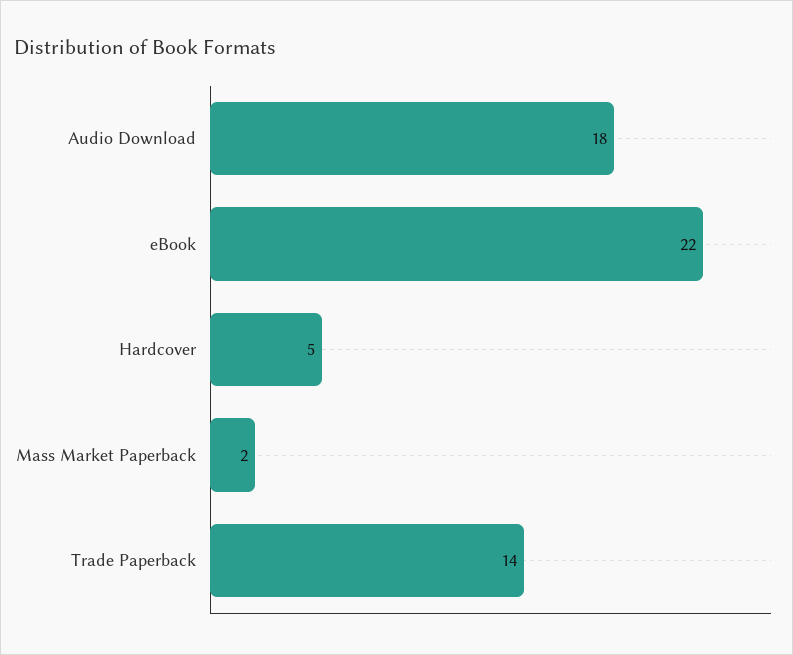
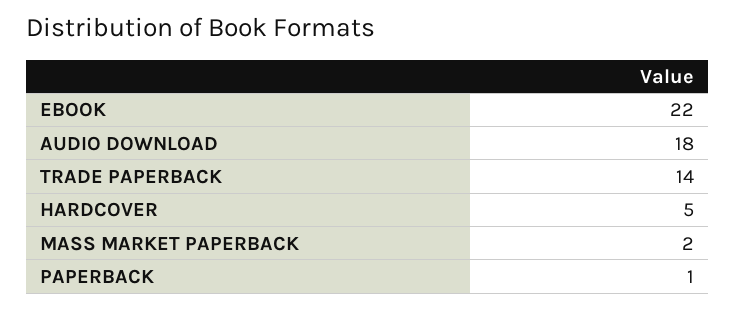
PAPERBACK: none -> 1

